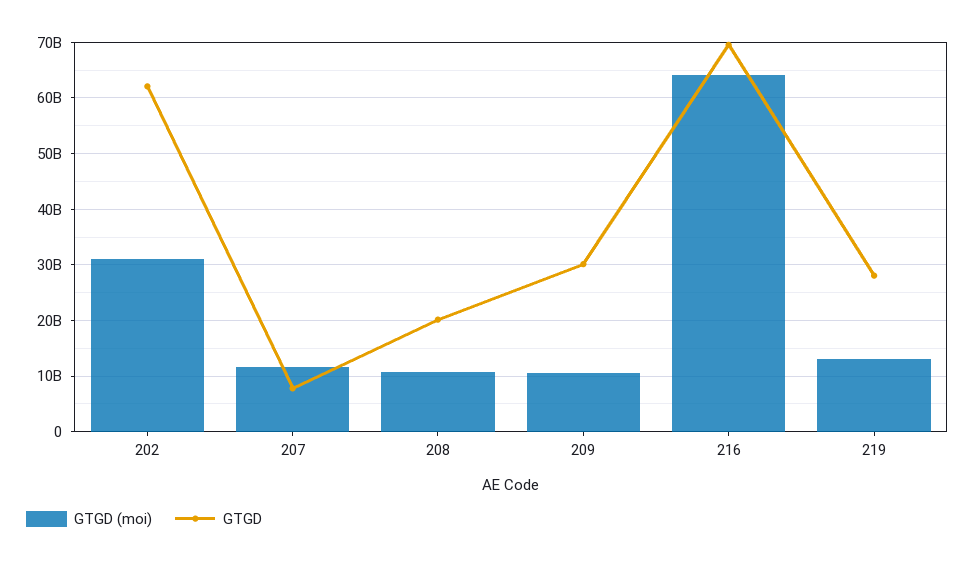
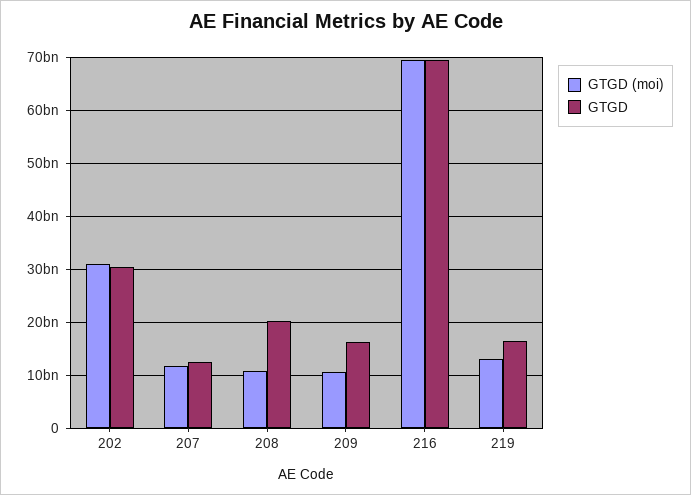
GTGD, 202: 62000000000 -> 30000000000
GTGD, 207: 8000000000 -> 12000000000
GTGD, 209: 30000000000 -> 16000000000
GTGD (moi), 216: 64000000000 -> 70000000000
GTGD, 219: 28000000000 -> 16000000000

